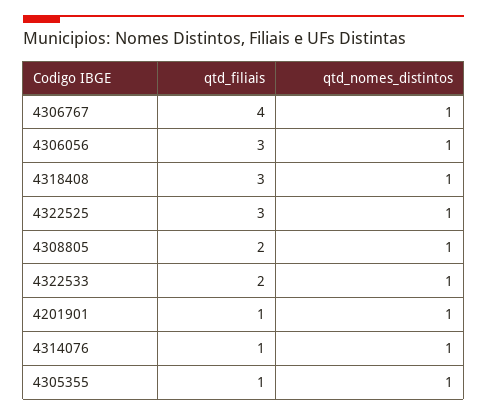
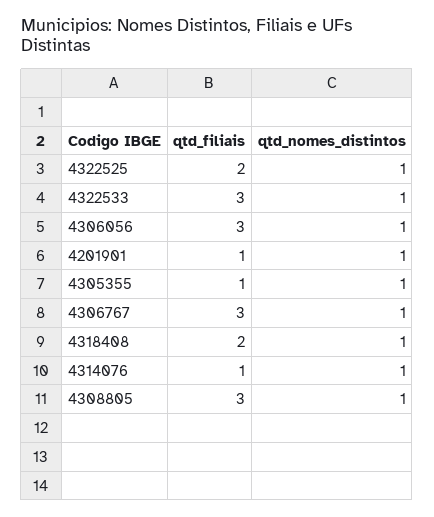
qtd_filiais, 4306767: 4 -> 3
qtd_filiais, 4318408: 3 -> 2
qtd_filiais, 4322525: 3 -> 2
qtd_filiais, 4308805: 2 -> 3
qtd_filiais, 4322533: 2 -> 3

